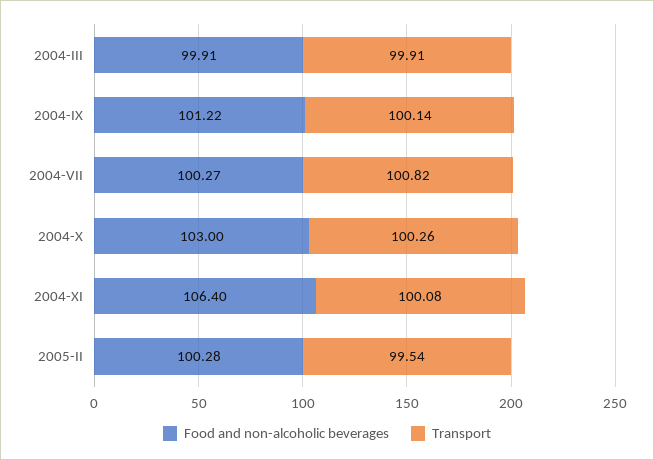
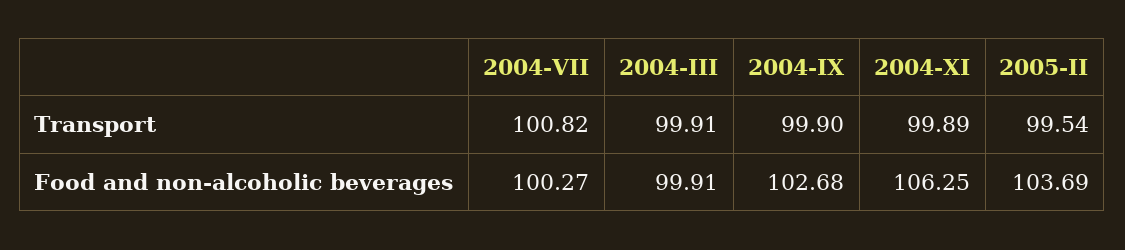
Food and non-alcoholic beverages, 2004-IX: 101.22 -> 102.68
Transport, 2004-IX: 100.14 -> 99.9
Food and non-alcoholic beverages, 2004-X: 103 -> none
Transport, 2004-X: 100.26 -> none
Food and non-alcoholic beverages, 2004-XI: 106.4 -> 106.25
Transport, 2004-XI: 100.08 -> 99.89
Food and non-alcoholic beverages, 2005-II: 100.28 -> 103.69

